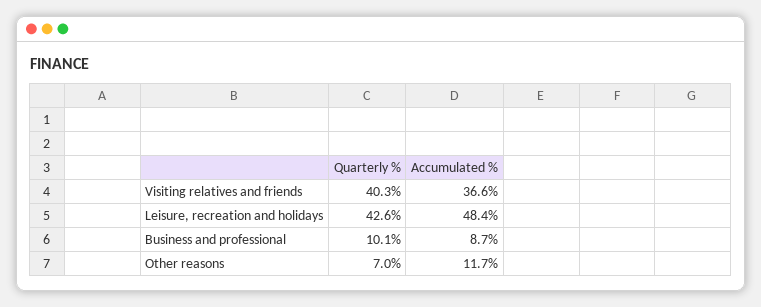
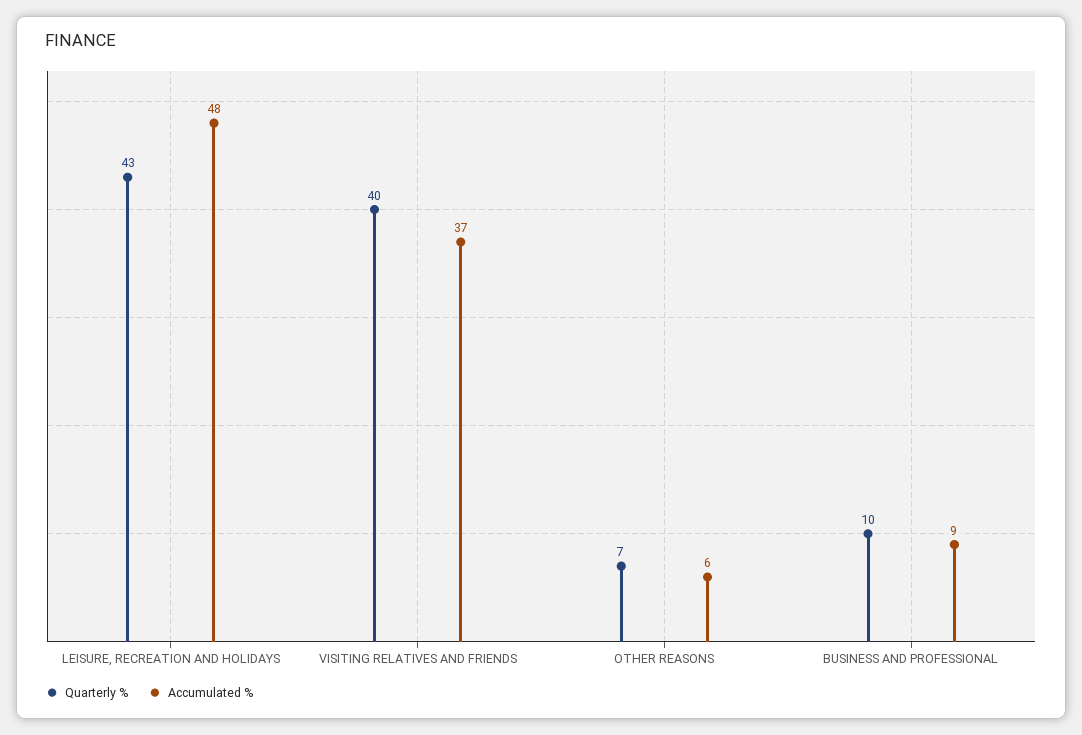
Accumulated %, Other reasons: 11.7 -> 6

